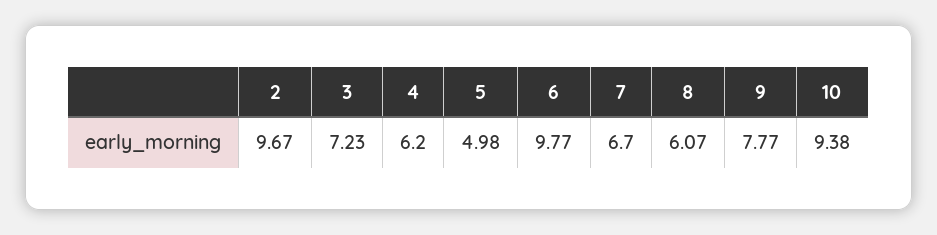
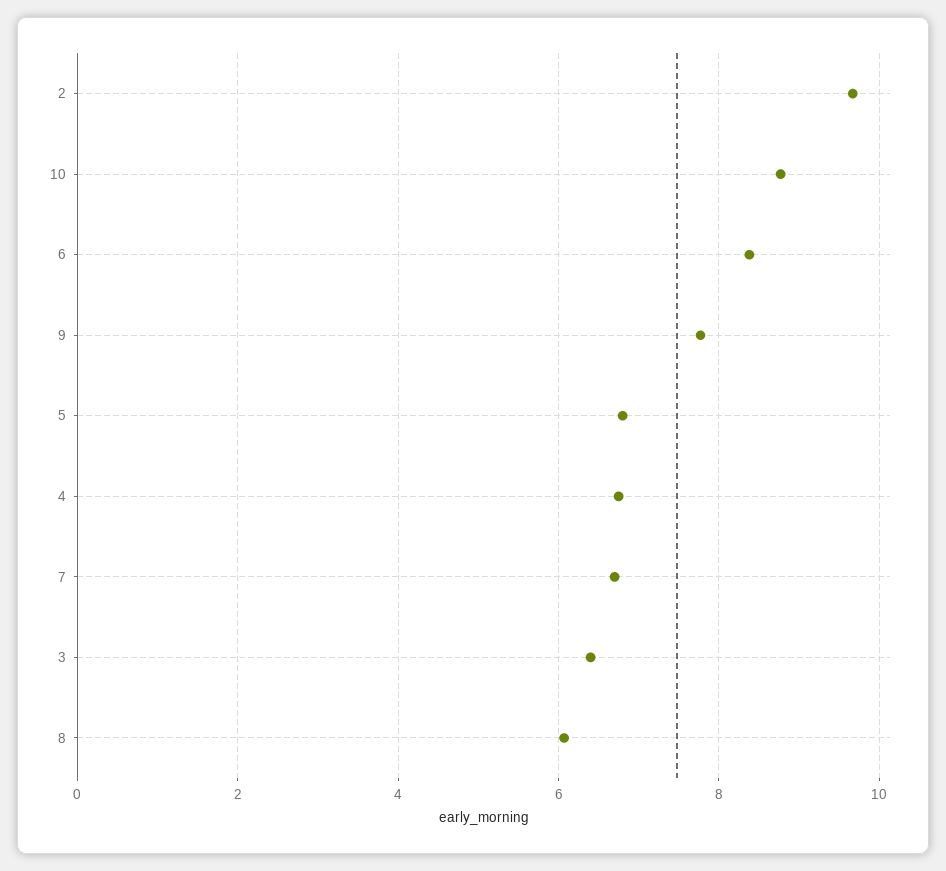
3: 7.23 -> 6.4
4: 6.2 -> 6.8
5: 4.98 -> 6.8
6: 9.77 -> 8.4
10: 9.38 -> 8.8

